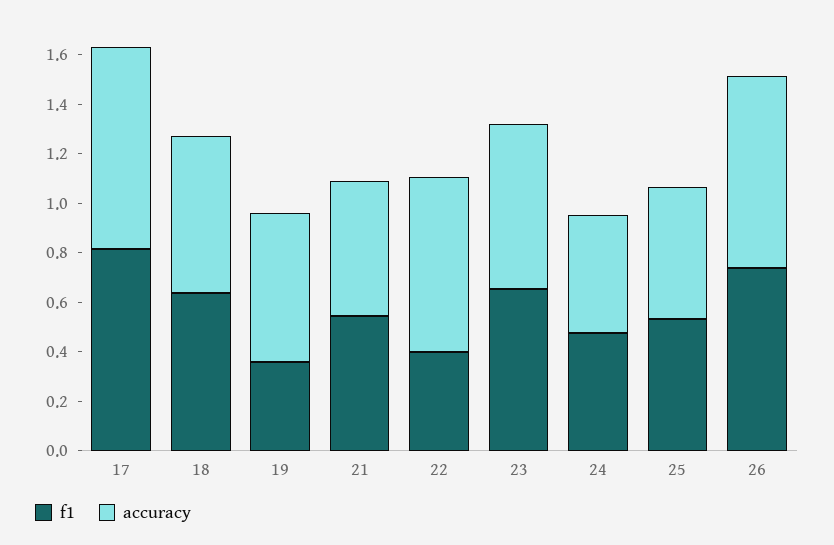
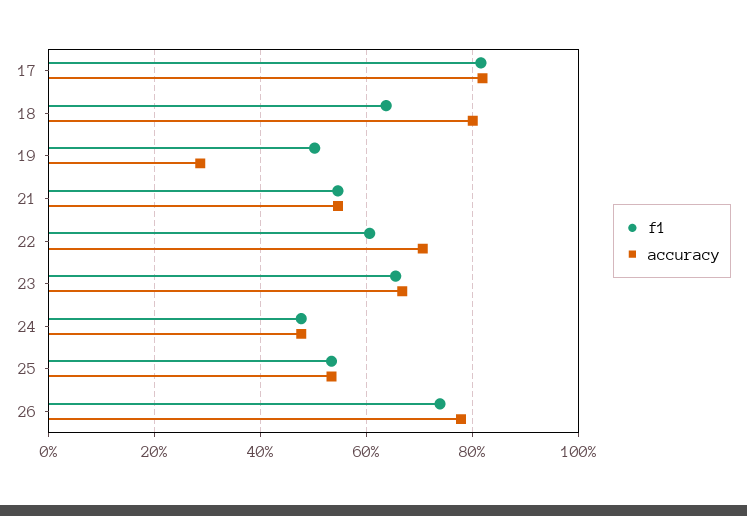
accuracy, 18: 0.65 -> 0.8
f1, 19: 0.35 -> 0.5
accuracy, 19: 0.6 -> 0.28
f1, 22: 0.4 -> 0.6

